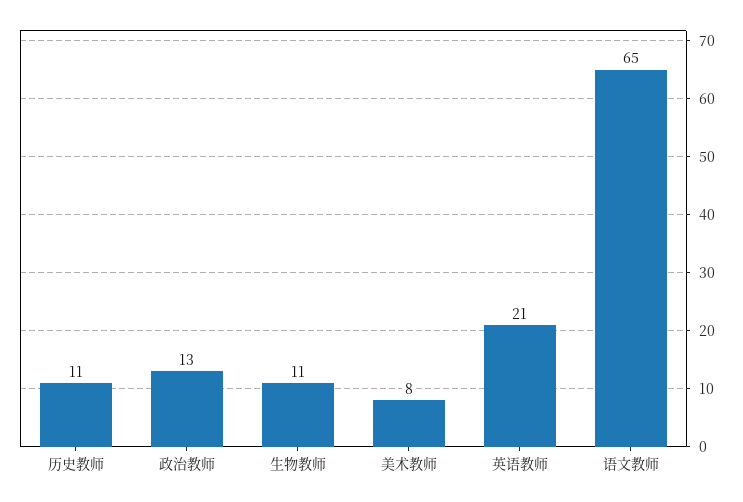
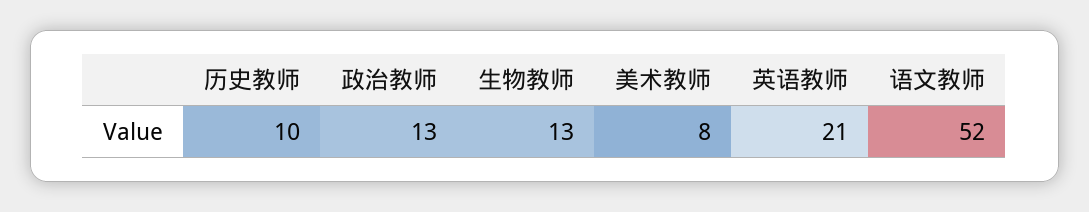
历史教师: 11 -> 10
生物教师: 11 -> 13
语文教师: 65 -> 52

